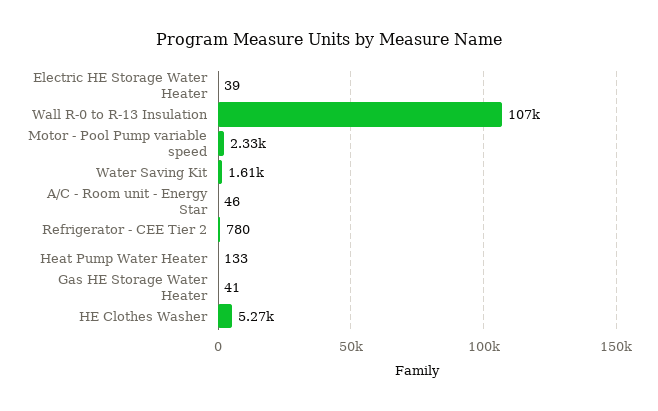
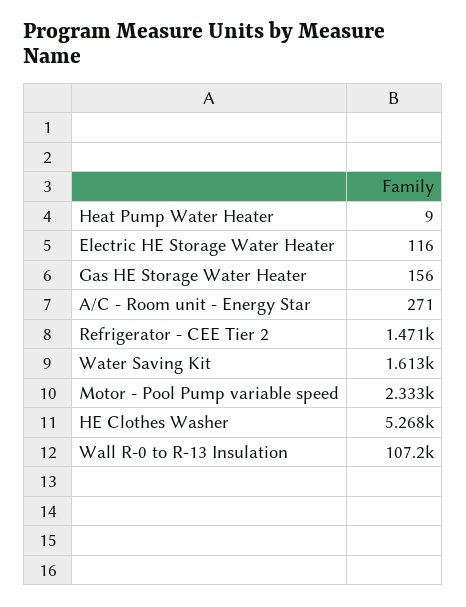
Electric HE Storage Water Heater: 39 -> 116
A/C - Room unit - Energy Star: 46 -> 271
Refrigerator - CEE Tier 2: 780 -> 1471
Heat Pump Water Heater: 133 -> 9
Gas HE Storage Water Heater: 41 -> 156

